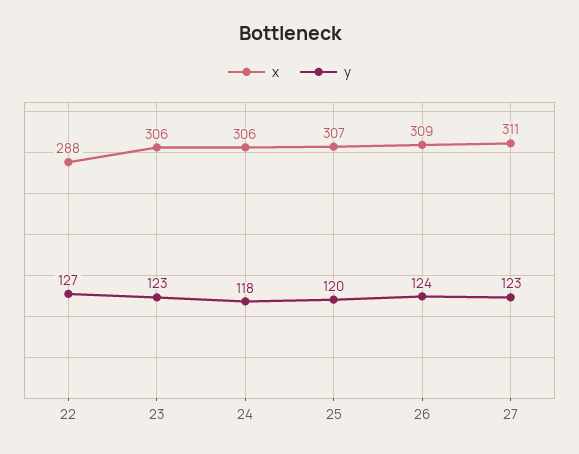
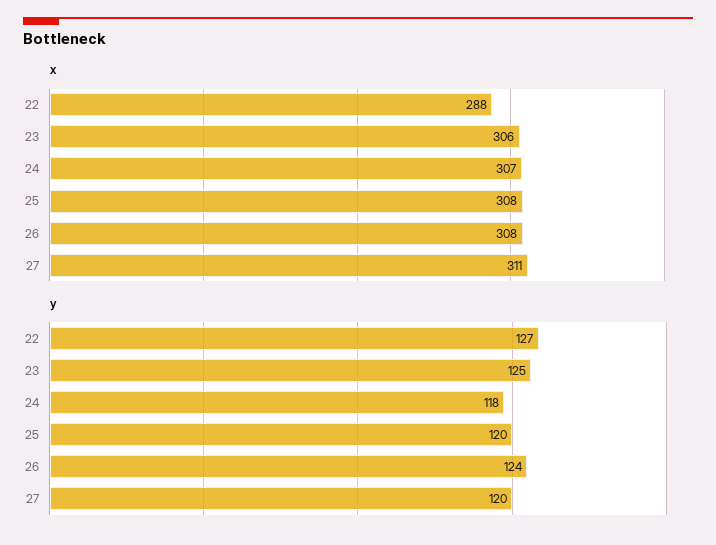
y, 23: 123 -> 125
x, 24: 306 -> 307
x, 25: 307 -> 308
x, 26: 309 -> 308
y, 27: 123 -> 120

